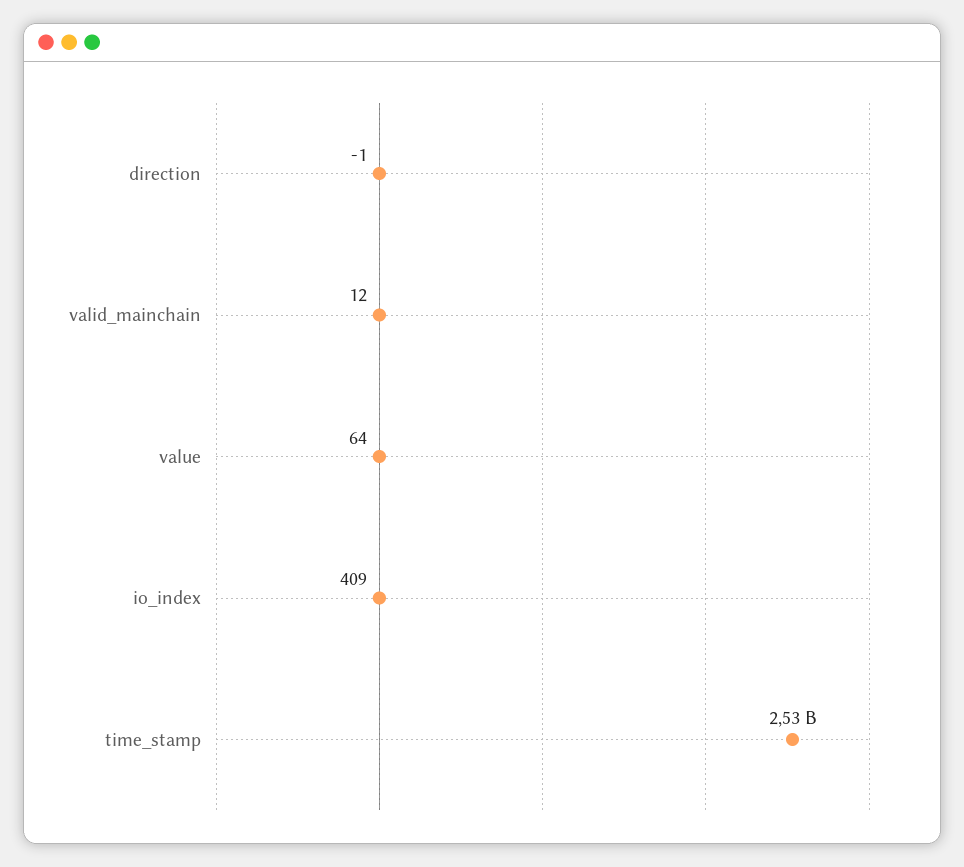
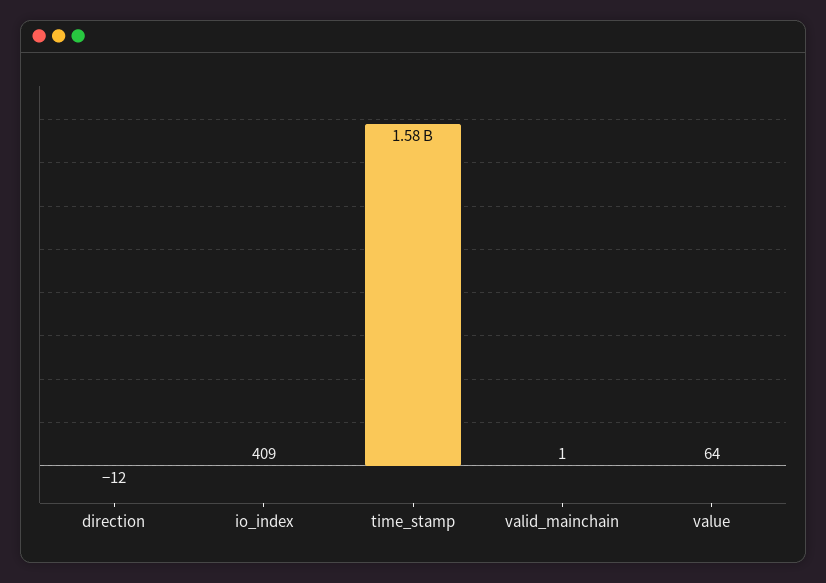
direction: -1 -> -12
valid_mainchain: 12 -> 1
time_stamp: 2530000000 -> 1580000000

